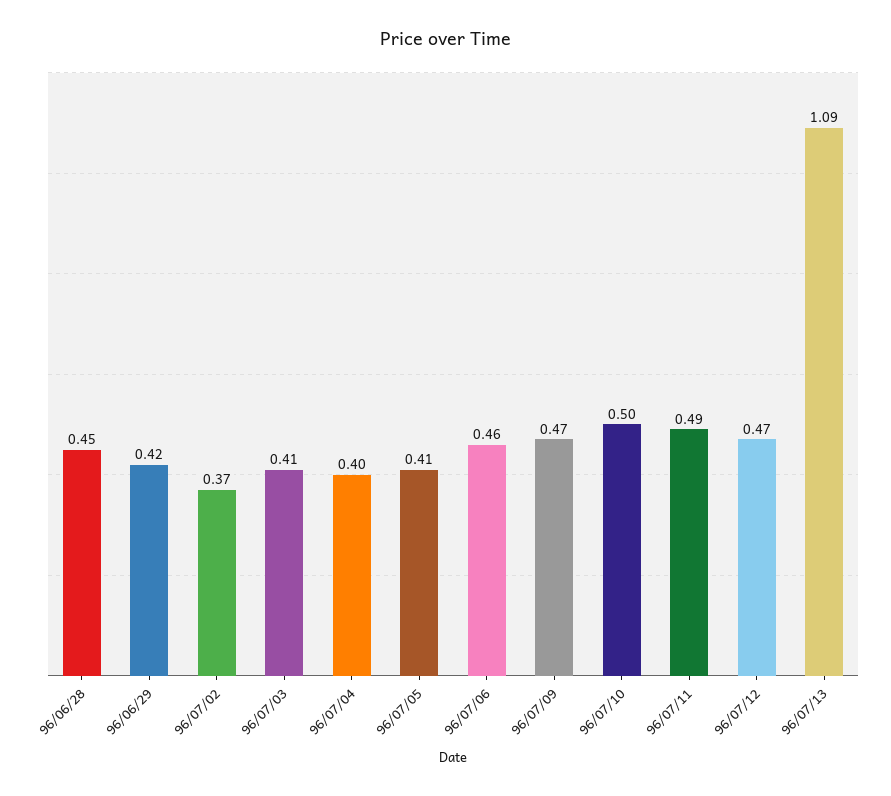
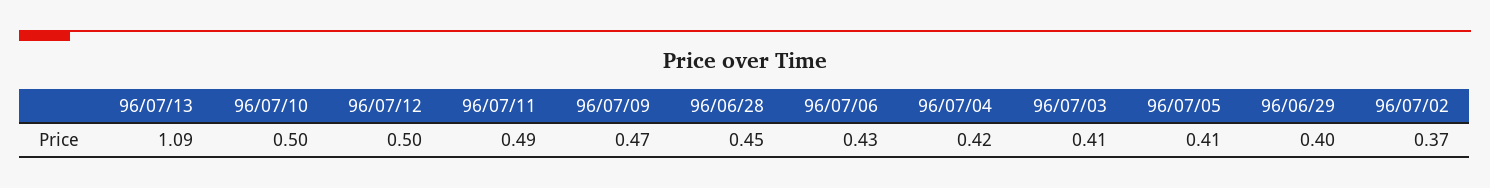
96/06/29: 0.42 -> 0.4
96/07/04: 0.4 -> 0.42
96/07/06: 0.46 -> 0.43
96/07/12: 0.47 -> 0.5

